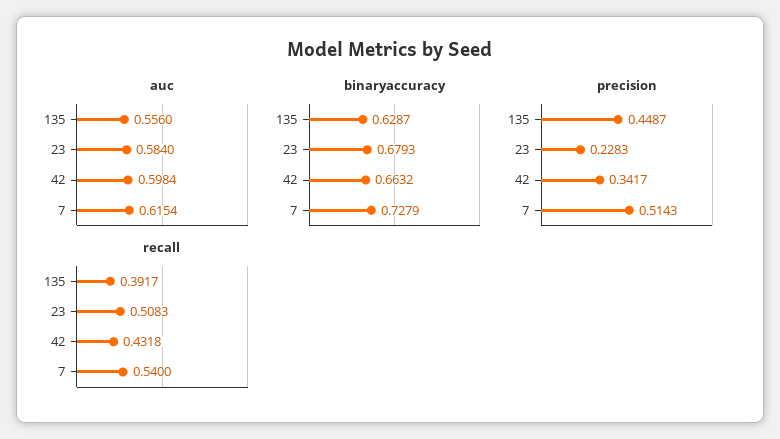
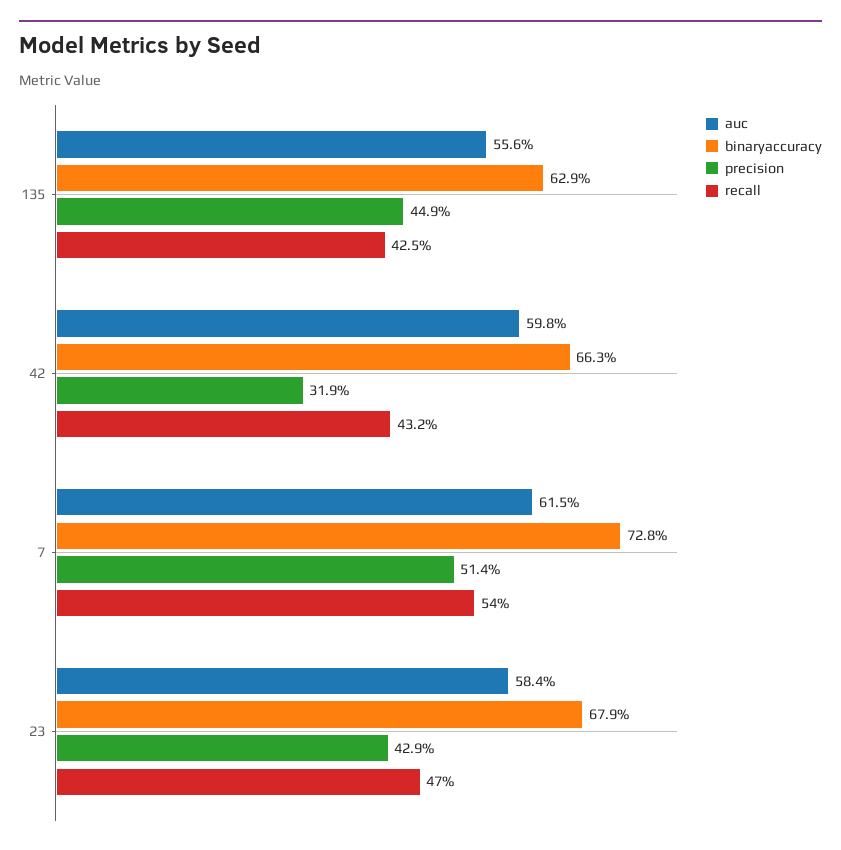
precision, 23: 0.2283 -> 0.429
precision, 42: 0.3417 -> 0.319
recall, 135: 0.3917 -> 0.425
recall, 23: 0.5083 -> 0.47

